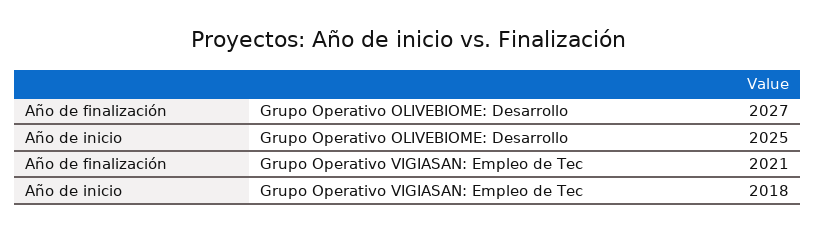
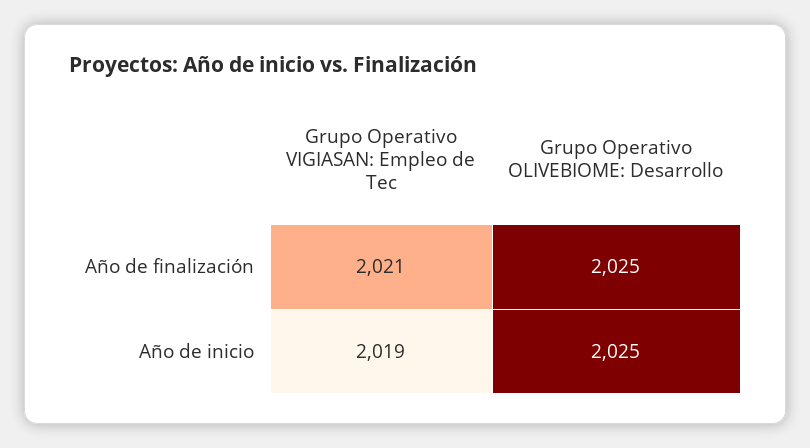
Año de finalización, Grupo Operativo OLIVEBIOME: Desarrollo: 2027 -> 2025
Año de inicio, Grupo Operativo VIGIASAN: Empleo de Tec: 2018 -> 2019

